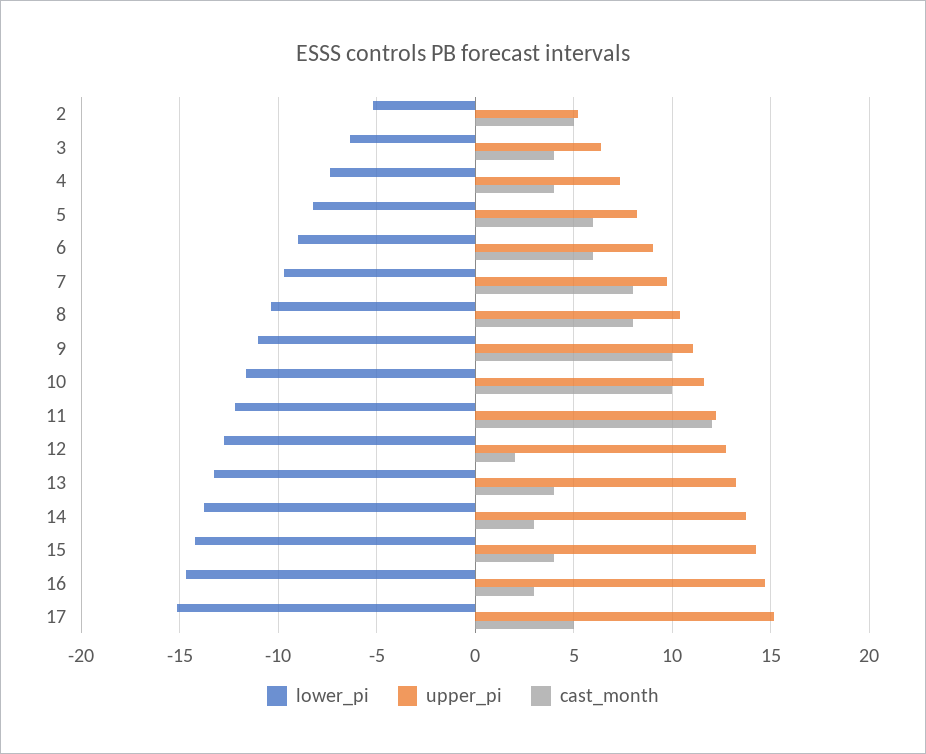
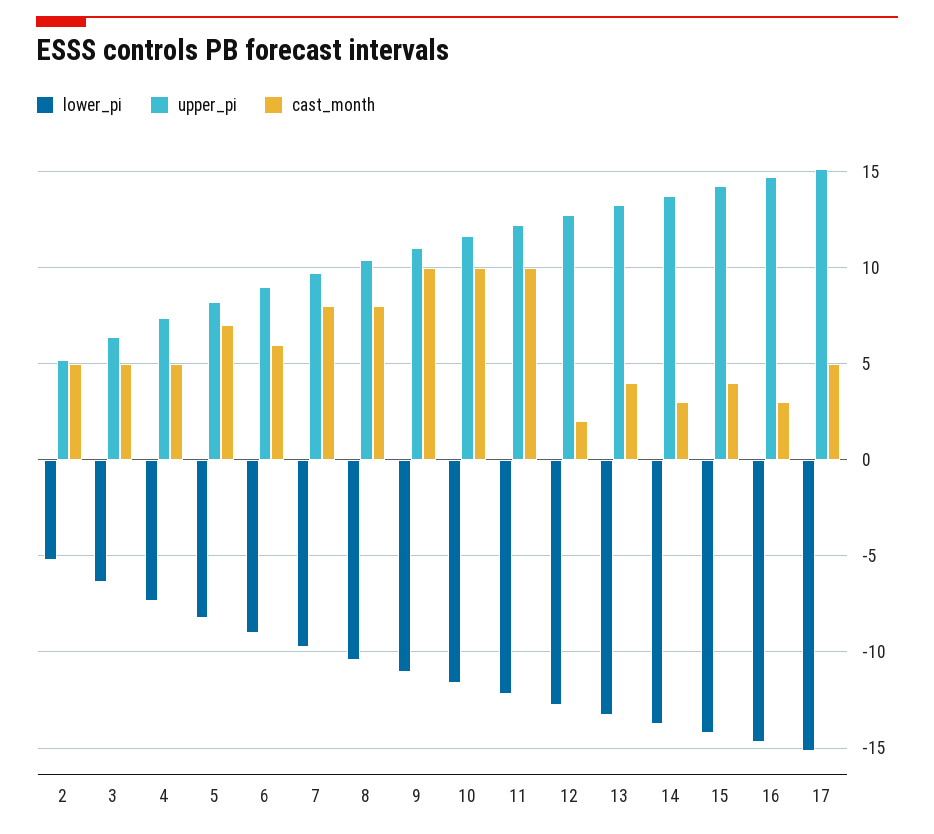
cast_month, 3: 4 -> 5
cast_month, 4: 4 -> 5
cast_month, 5: 6 -> 7
cast_month, 11: 12 -> 10

